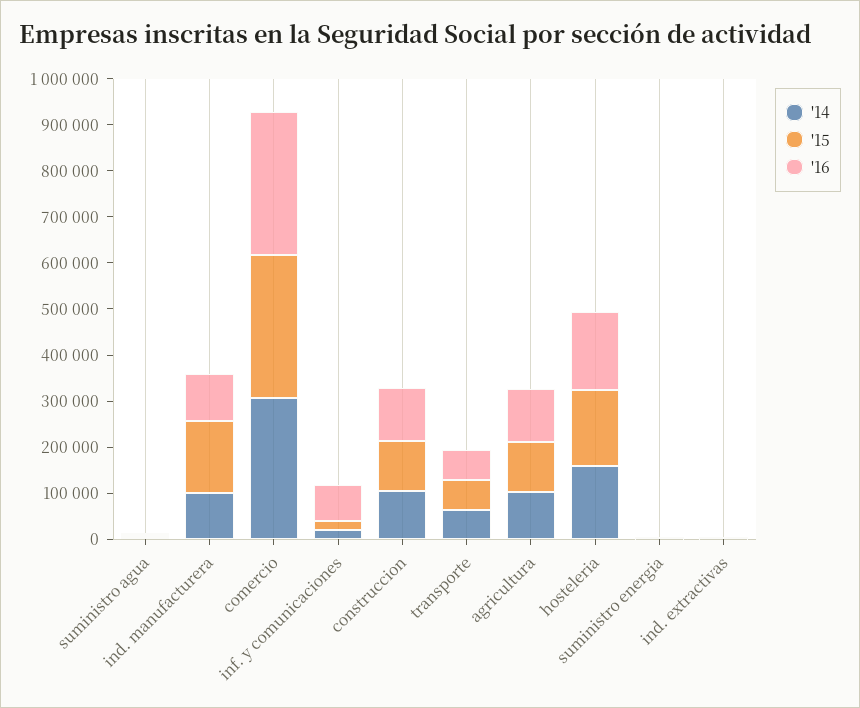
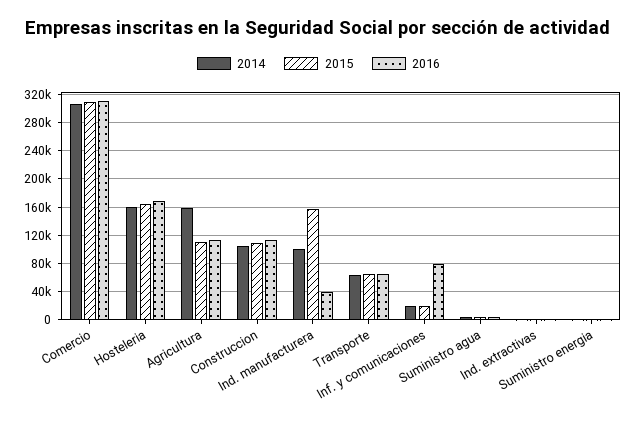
'16, ind. manufacturera: 100000 -> 40000
'14, agricultura: 100000 -> 160000

